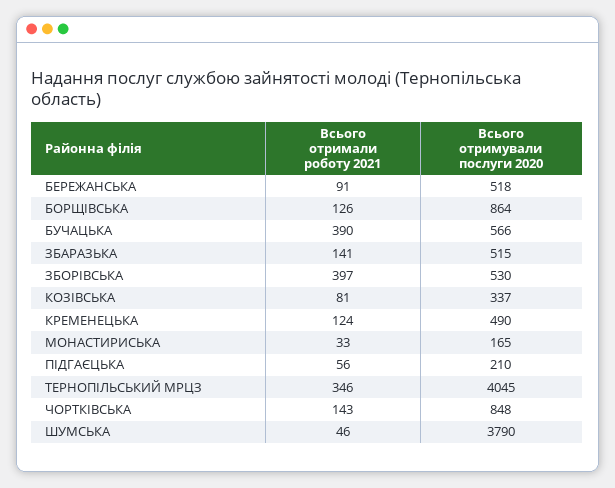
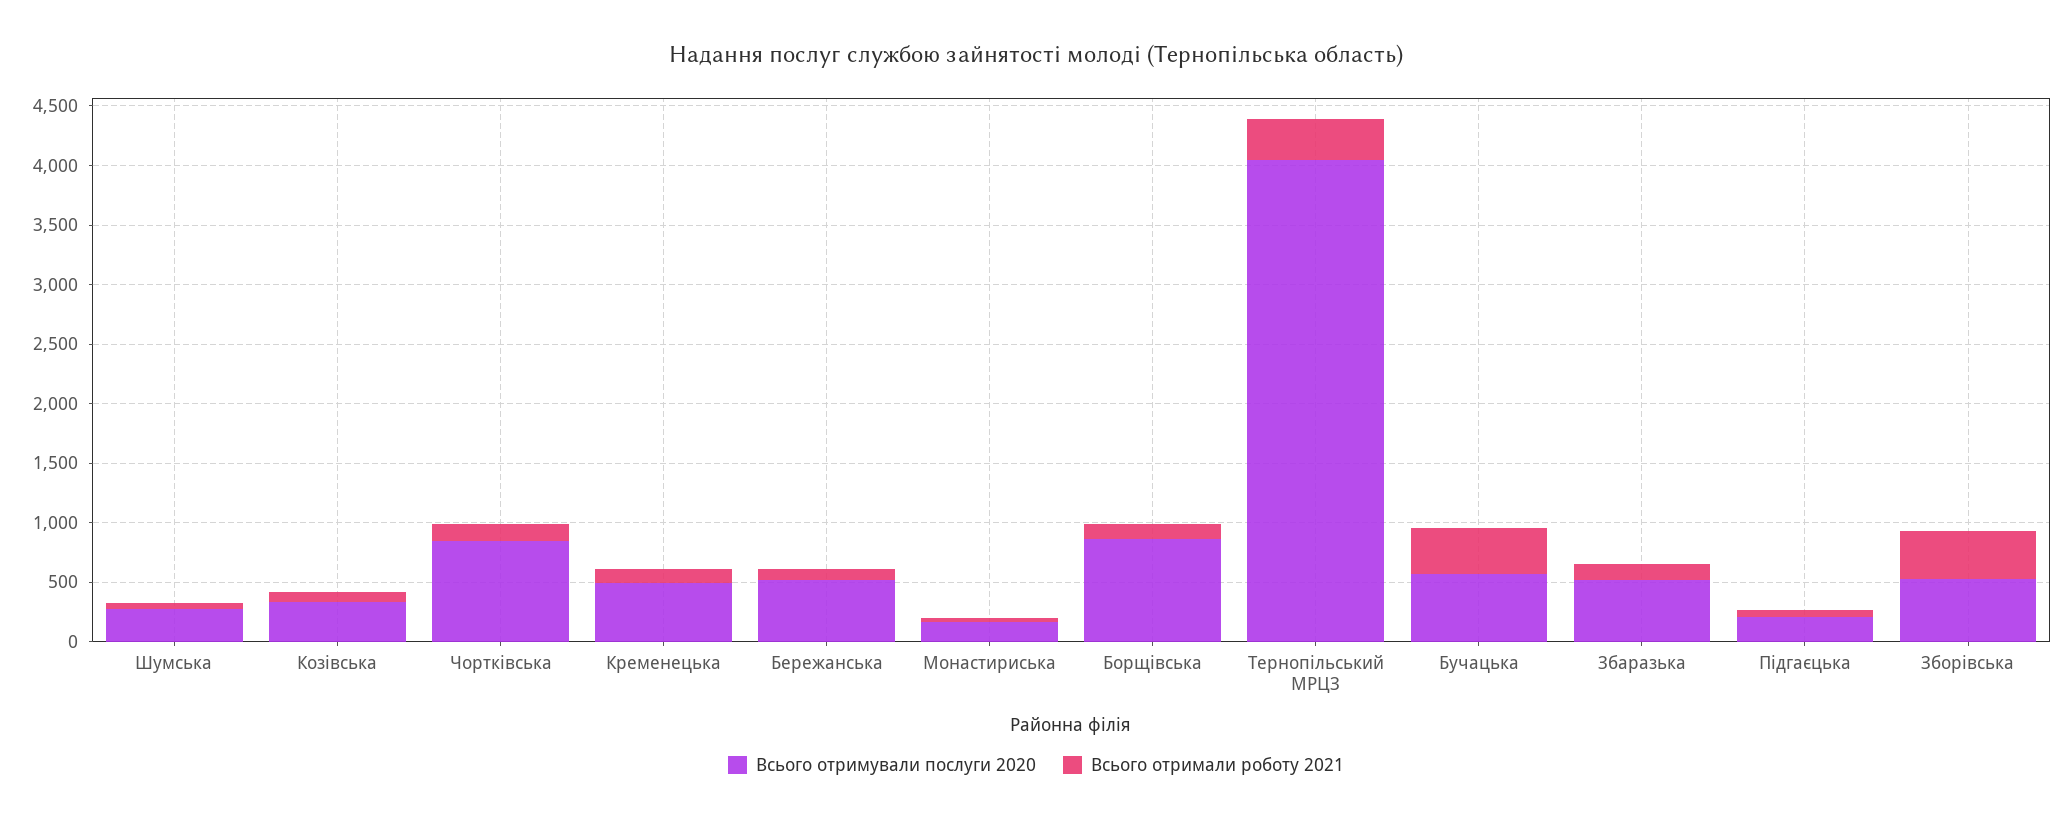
Всього отримували послуги 2020, ШУМСЬКА: 3790 -> 300

